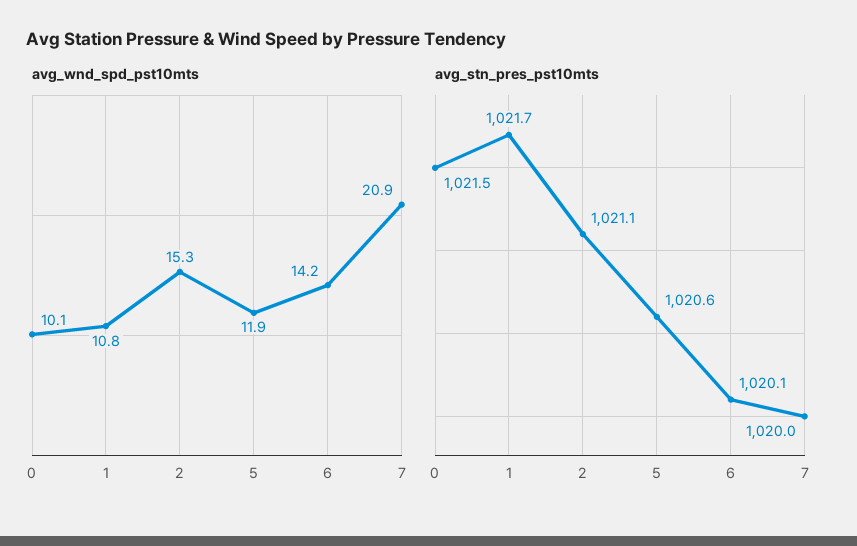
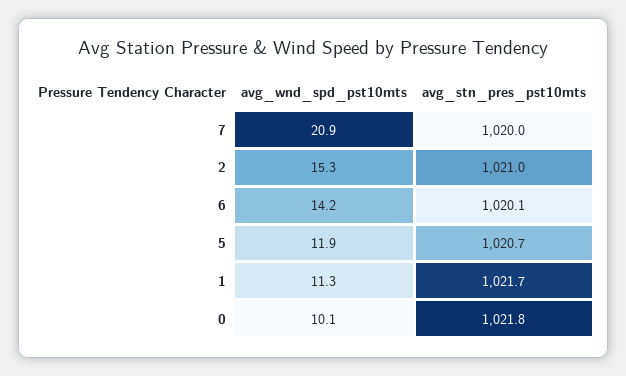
avg_wnd_spd_pst10mts, 1: 10.8 -> 11.3
avg_stn_pres_pst10mts, 0: 1021.5 -> 1021.8
avg_stn_pres_pst10mts, 2: 1021.1 -> 1021
avg_stn_pres_pst10mts, 5: 1020.6 -> 1020.7

